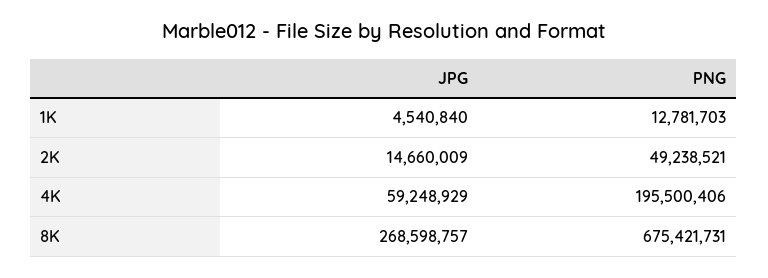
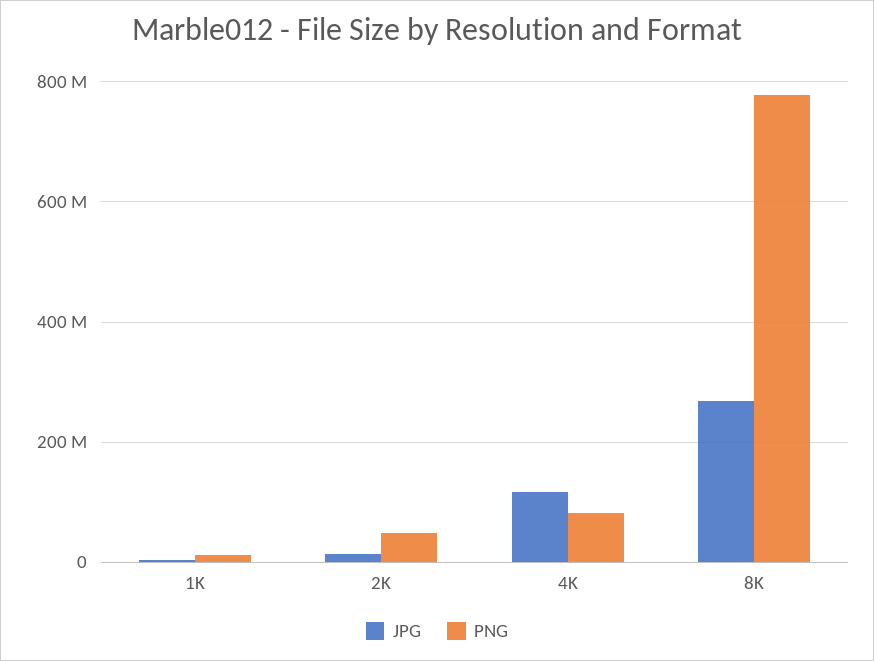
JPG, 4K: 59248929 -> 120000000
PNG, 4K: 195500406 -> 80000000
PNG, 8K: 675421731 -> 780000000

